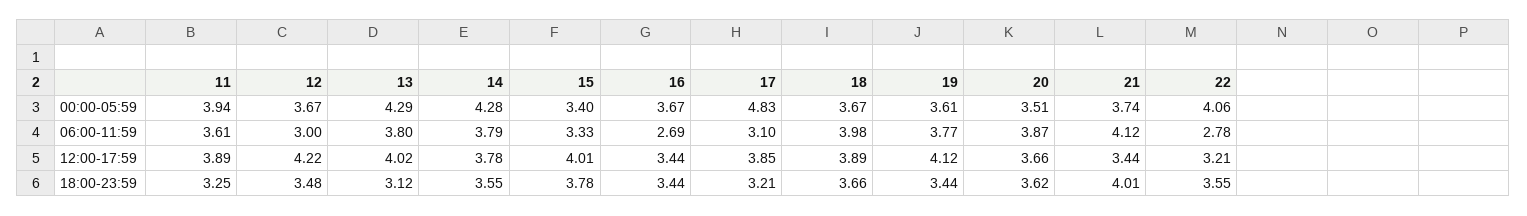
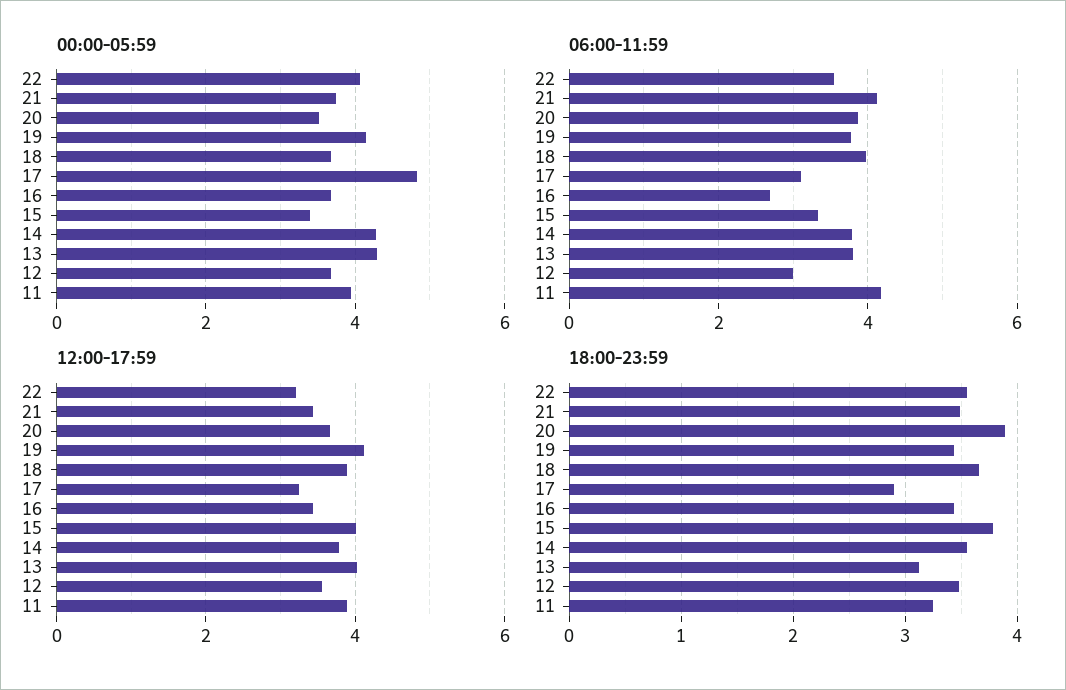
00:00-05:59, 19: 3.61 -> 4.2
06:00-11:59, 11: 3.61 -> 4.2
06:00-11:59, 22: 2.78 -> 3.6
12:00-17:59, 12: 4.22 -> 3.6
12:00-17:59, 17: 3.85 -> 3.2
18:00-23:59, 17: 3.21 -> 2.9
18:00-23:59, 20: 3.62 -> 3.9
18:00-23:59, 21: 4.01 -> 3.5

